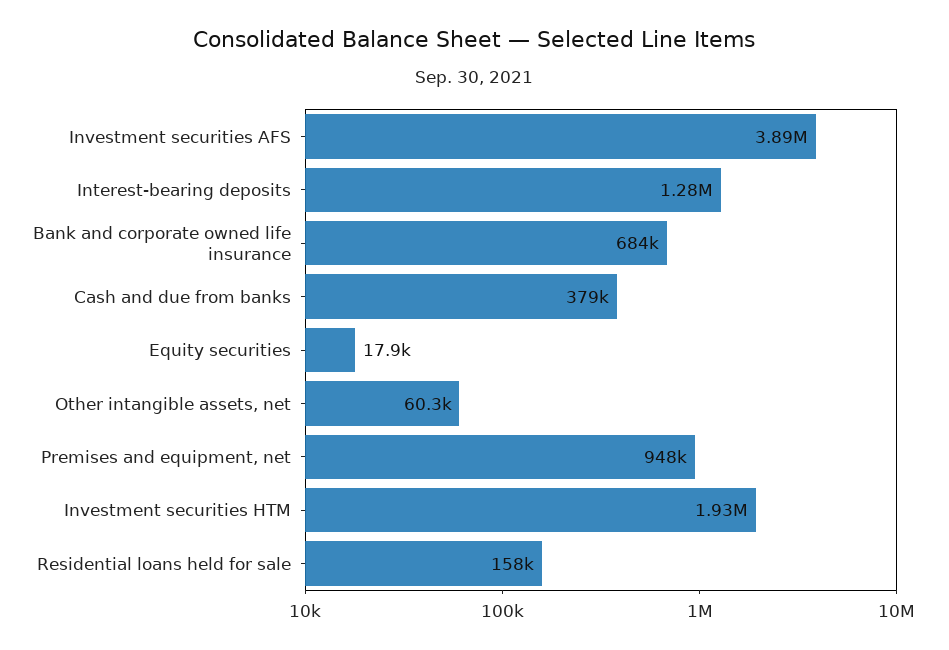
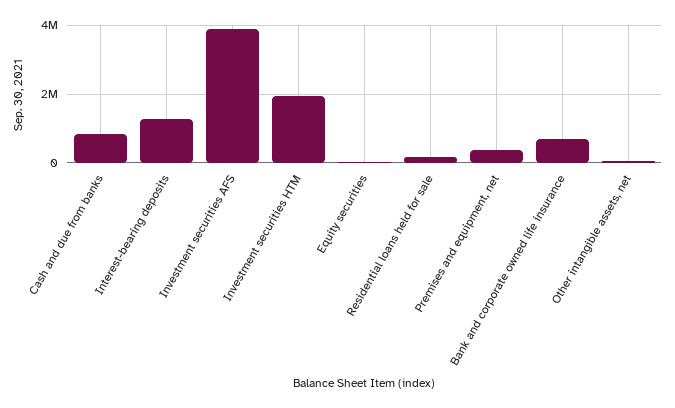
Cash and due from banks: 379000 -> 800000
Premises and equipment, net: 948000 -> 400000

